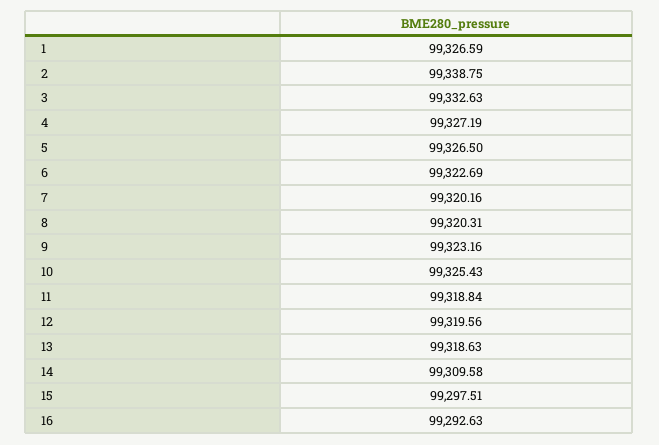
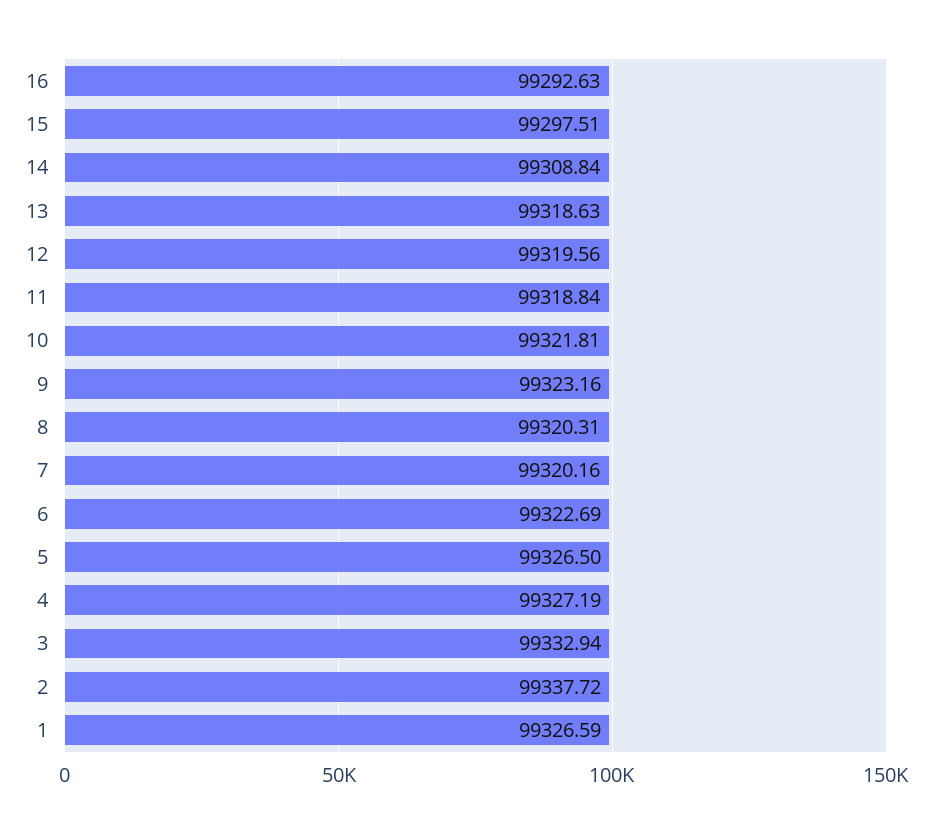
2: 99338.75 -> 99337.72
3: 99332.63 -> 99332.94
10: 99325.43 -> 99321.81
14: 99309.58 -> 99308.84

